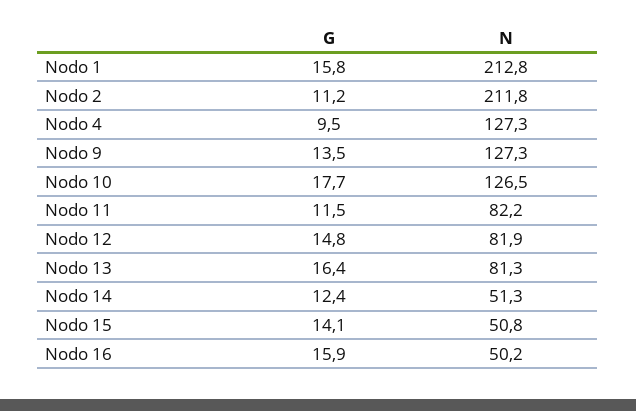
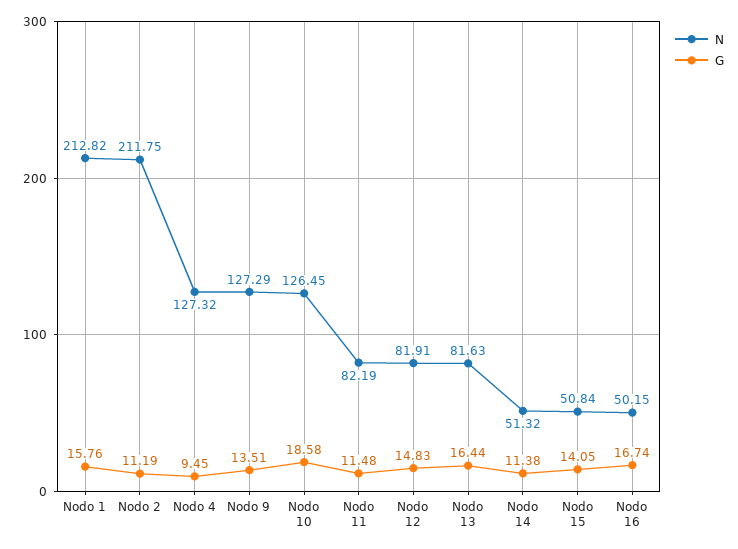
G, Nodo 10: 17.7 -> 18.58
N, Nodo 13: 81.3 -> 81.63
G, Nodo 14: 12.4 -> 11.38
G, Nodo 16: 15.9 -> 16.74

